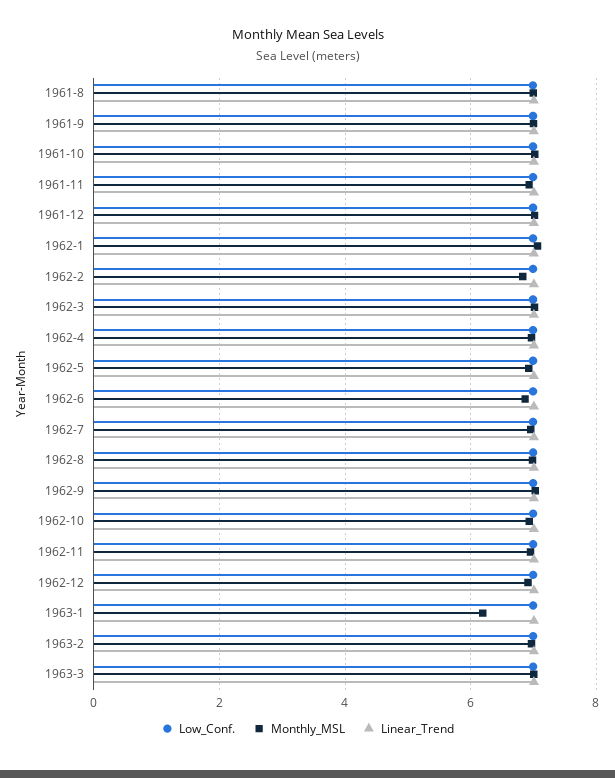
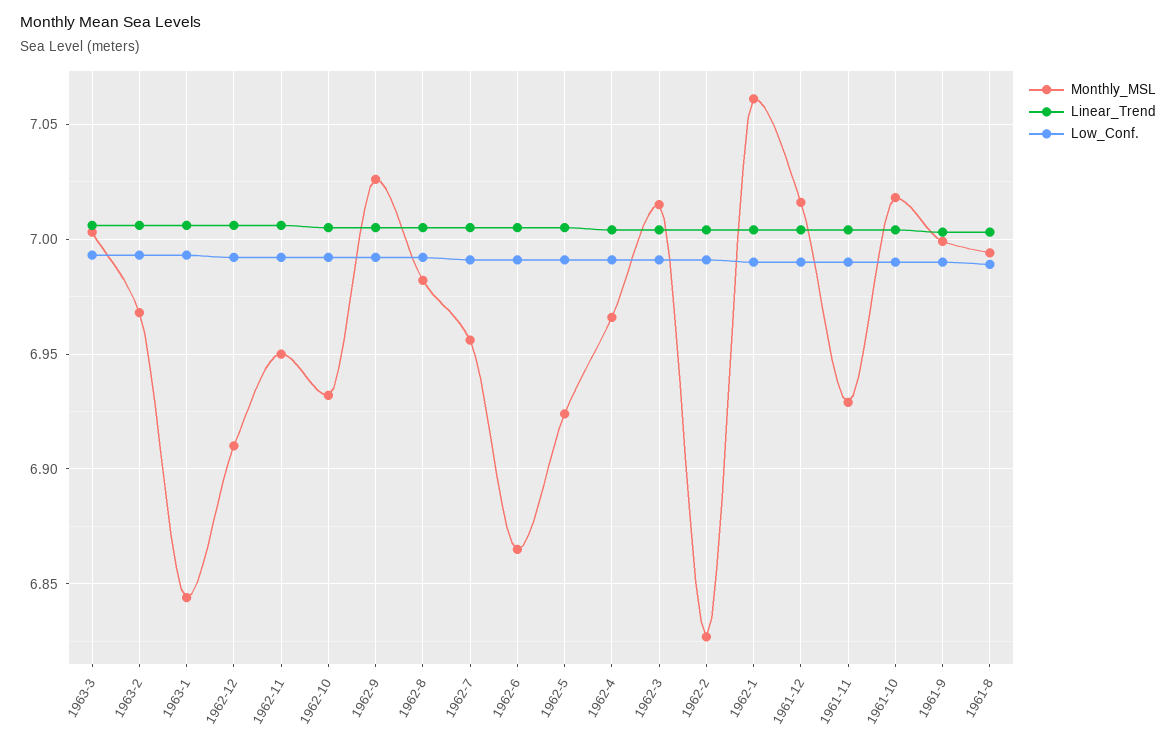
Monthly_MSL, 1963-1: 6.2 -> 6.845

